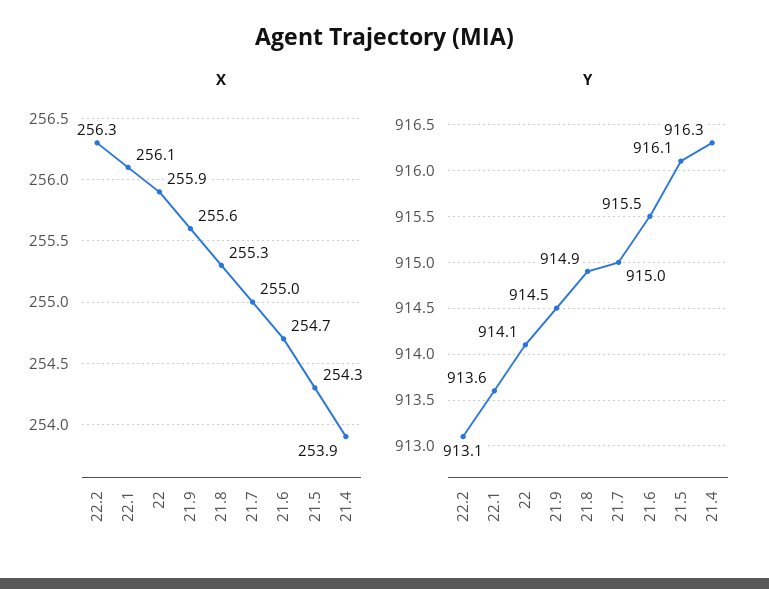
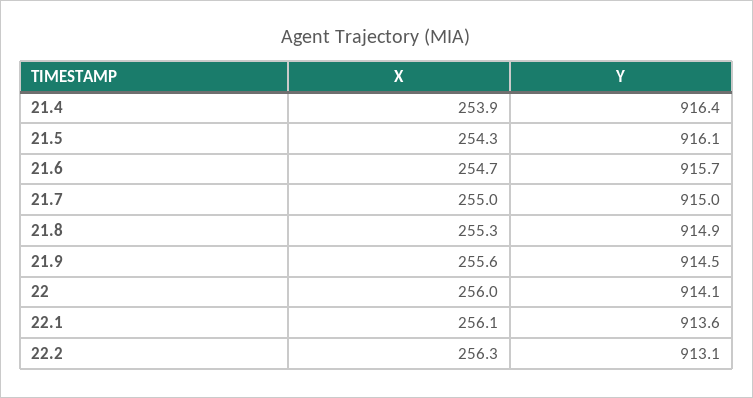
X, 22: 255.9 -> 256
Y, 21.6: 915.5 -> 915.7
Y, 21.4: 916.3 -> 916.4

